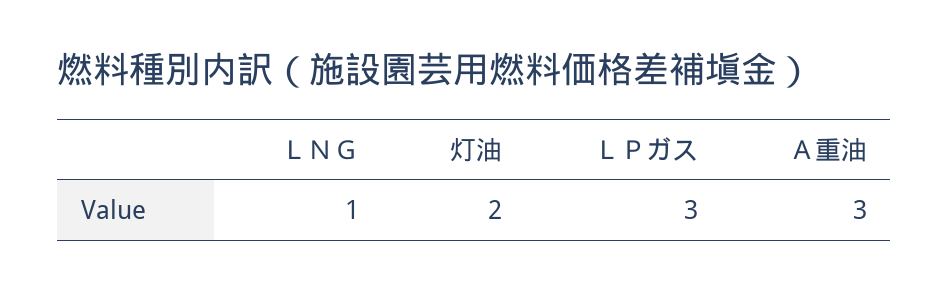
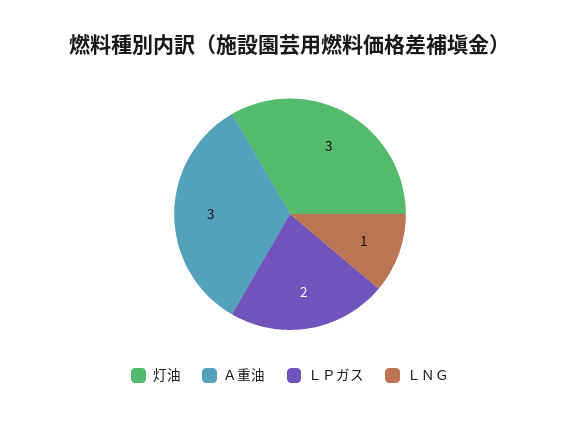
灯油: 2 -> 3
ＬＰガス: 3 -> 2

